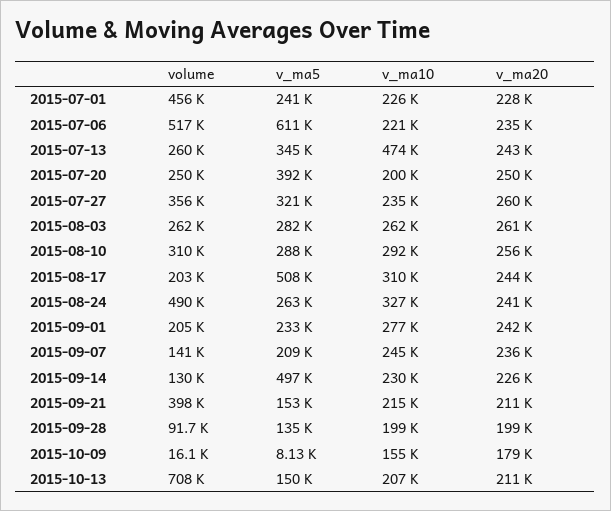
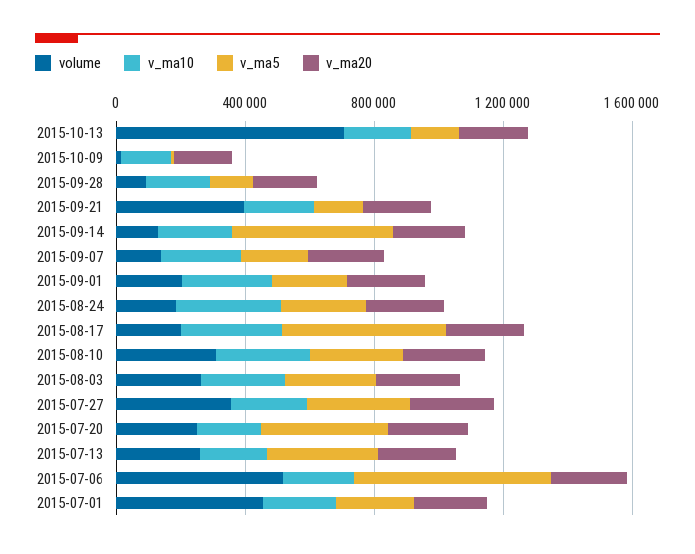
v_ma10, 2015-07-13: 474000 -> 200000
volume, 2015-08-24: 490000 -> 200000

